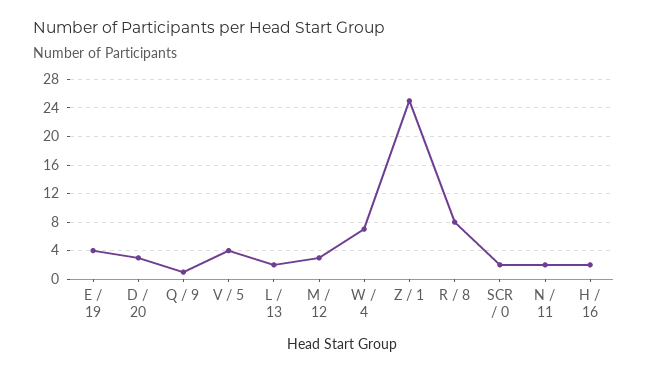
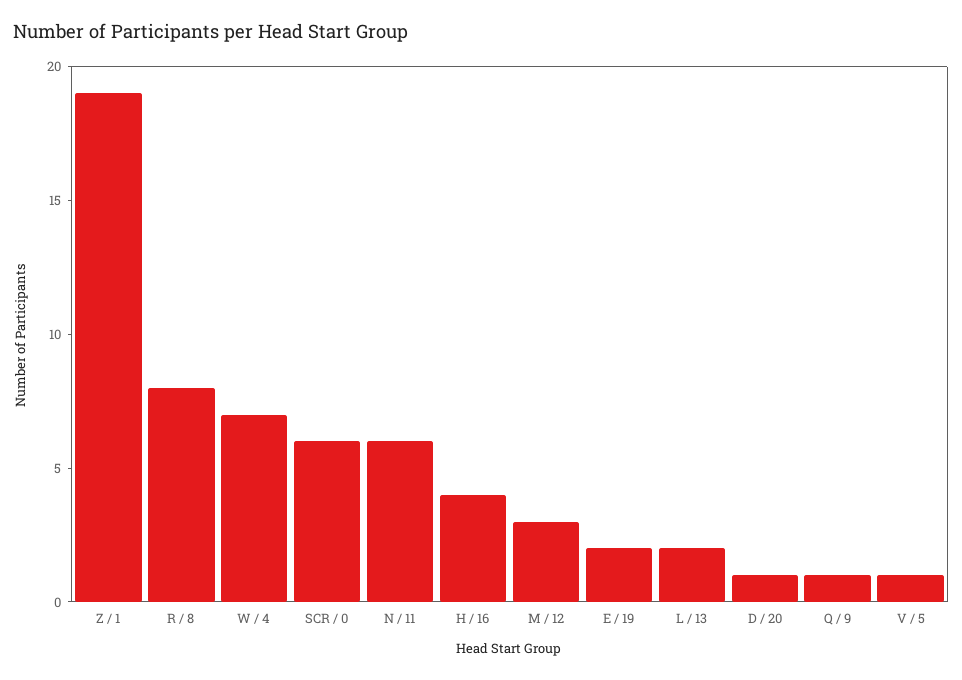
E / 19: 4 -> 2
D / 20: 3 -> 1
V / 5: 4 -> 1
Z / 1: 25 -> 19
SCR / 0: 2 -> 6
N / 11: 2 -> 6
H / 16: 2 -> 4

